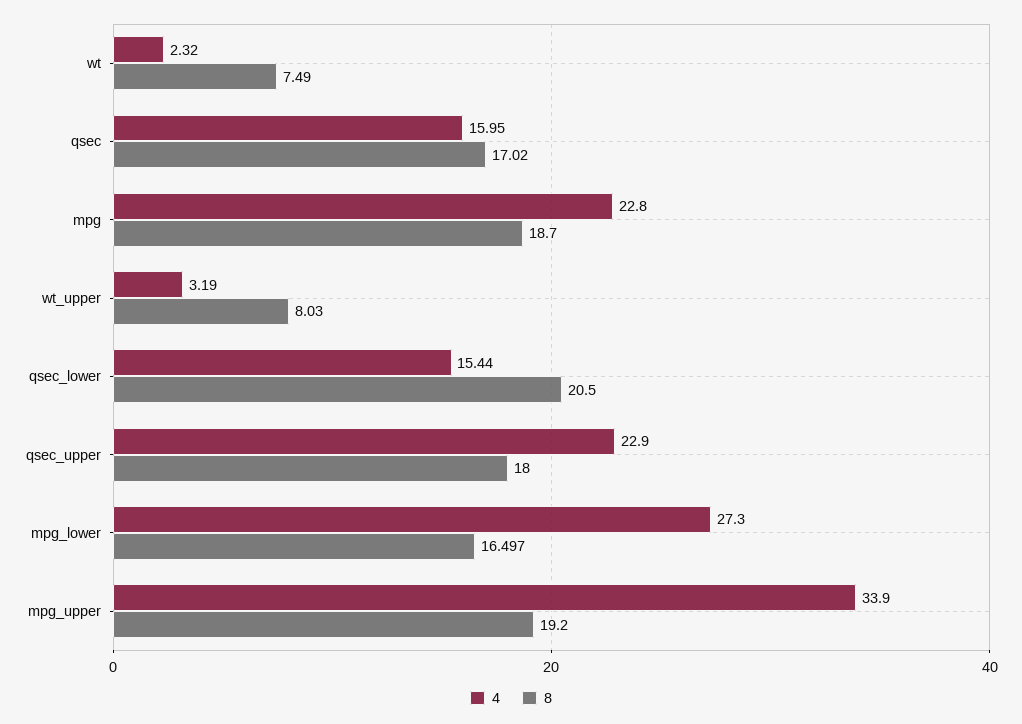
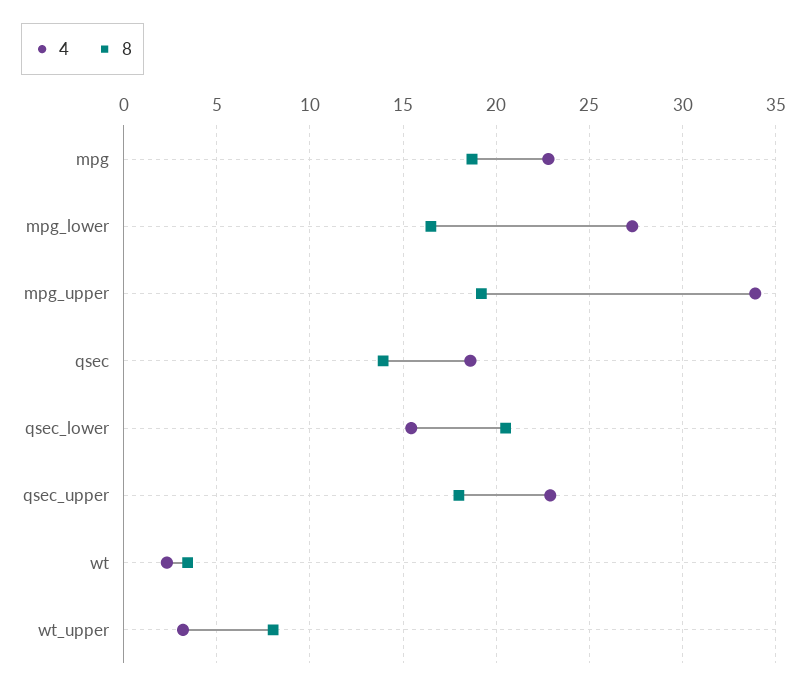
8, wt: 7.49 -> 3.5
4, qsec: 15.95 -> 18.5
8, qsec: 17.02 -> 14

